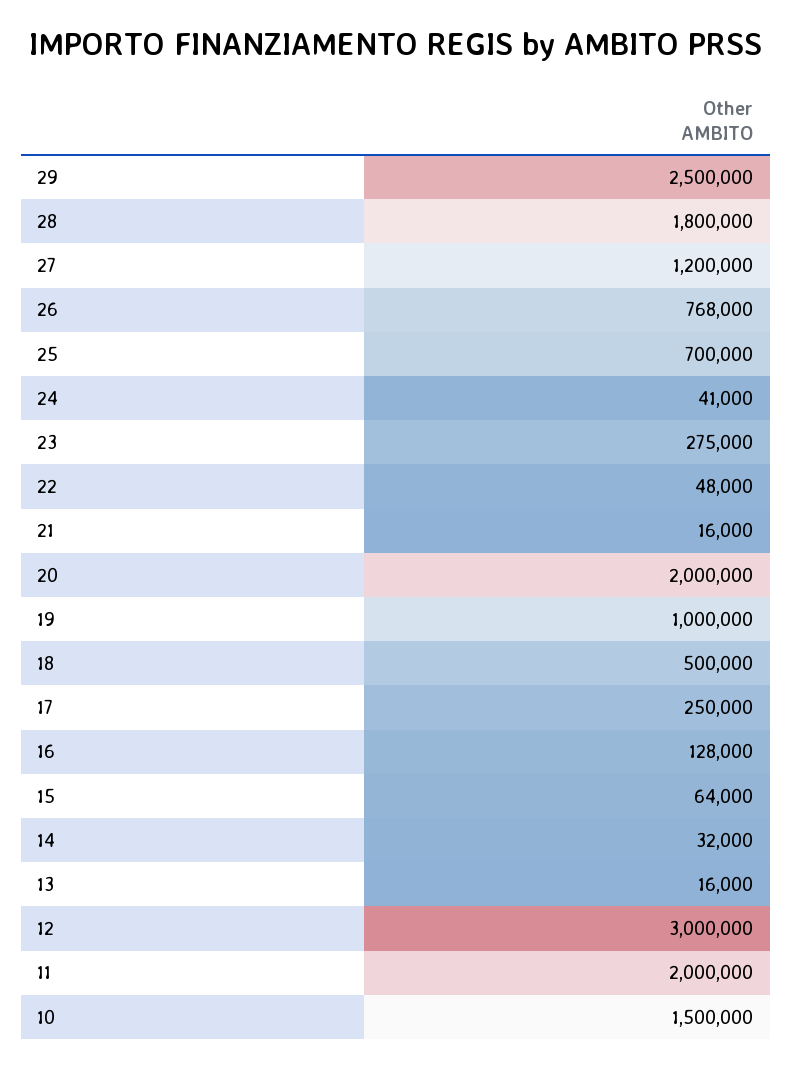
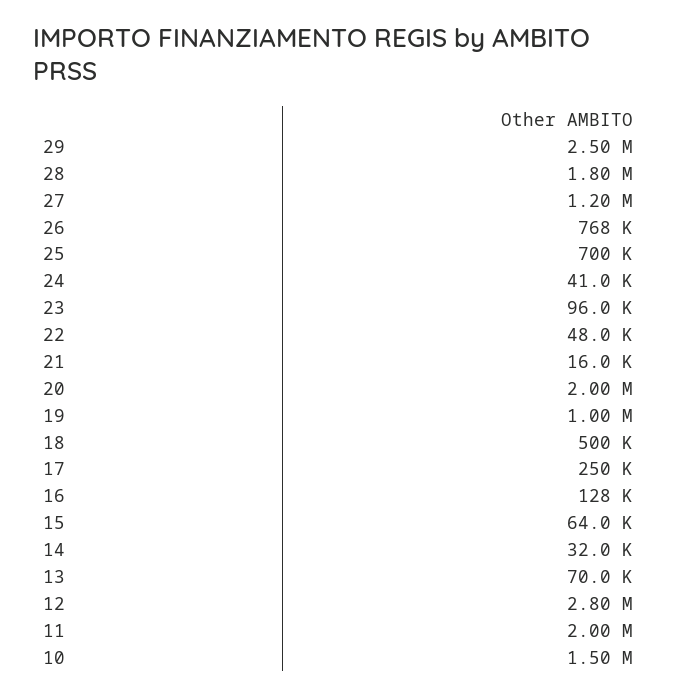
23: 275000 -> 96000
13: 16000 -> 70000
12: 3000000 -> 2800000

